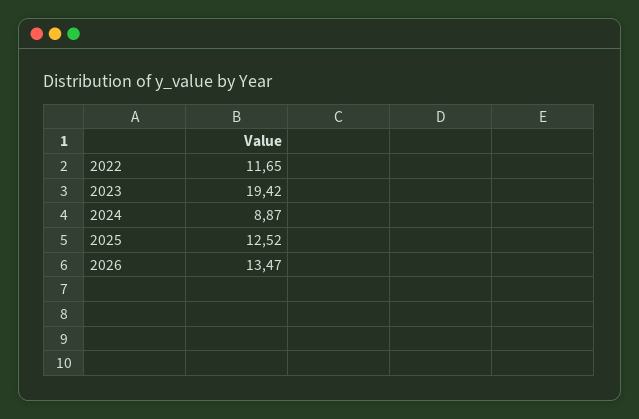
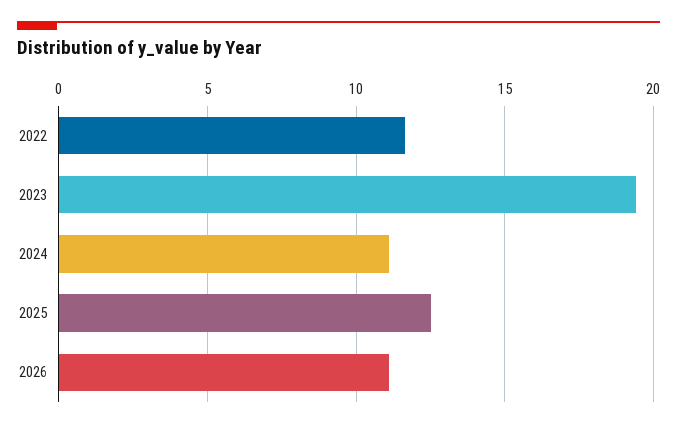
2024: 8.87 -> 11
2026: 13.47 -> 11

